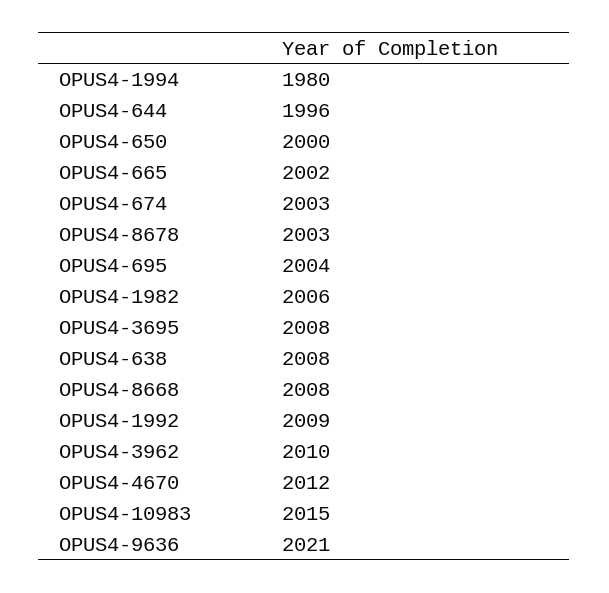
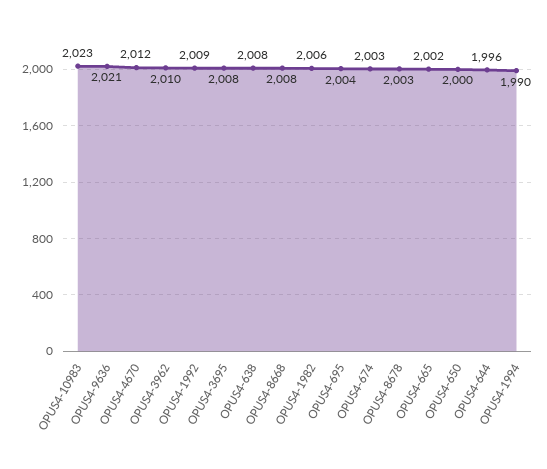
OPUS4-1994: 1980 -> 1990
OPUS4-10983: 2015 -> 2023

